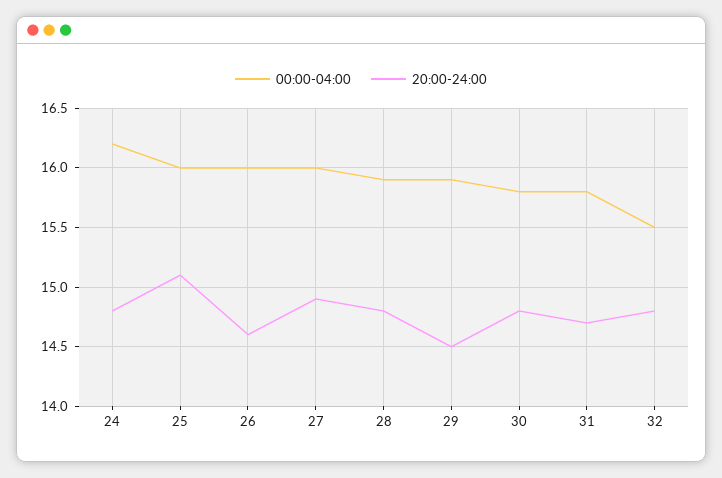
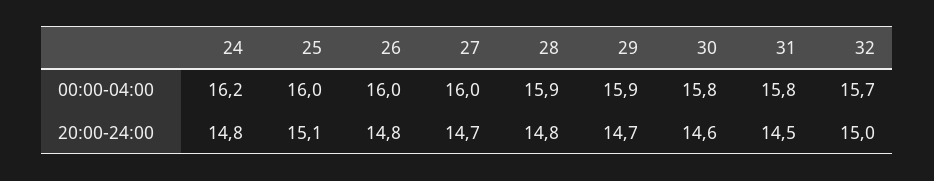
20:00-24:00, 26: 14.6 -> 14.8
20:00-24:00, 27: 14.9 -> 14.7
20:00-24:00, 29: 14.5 -> 14.7
20:00-24:00, 30: 14.8 -> 14.6
20:00-24:00, 31: 14.7 -> 14.5
00:00-04:00, 32: 15.5 -> 15.7
20:00-24:00, 32: 14.8 -> 15

